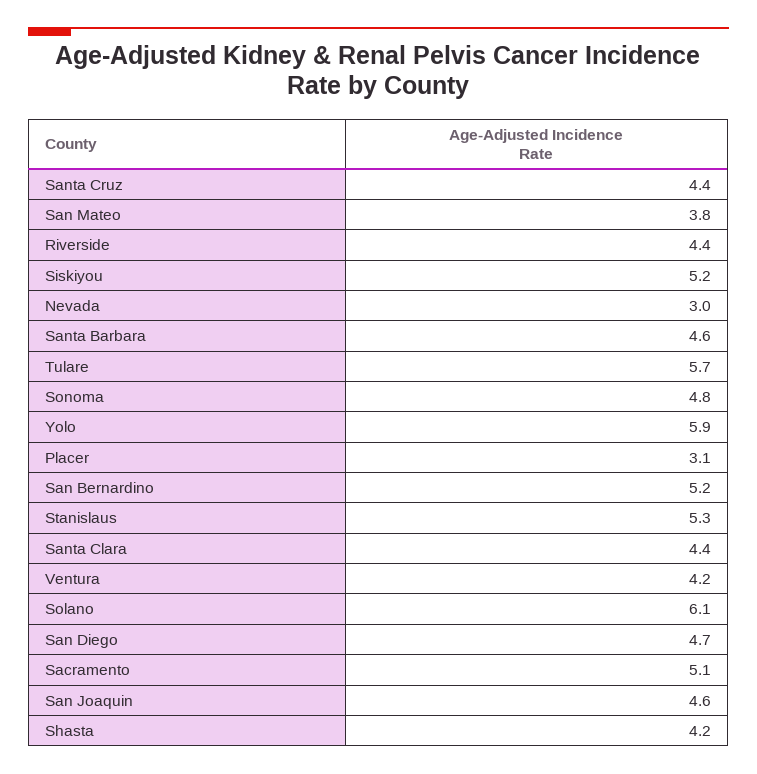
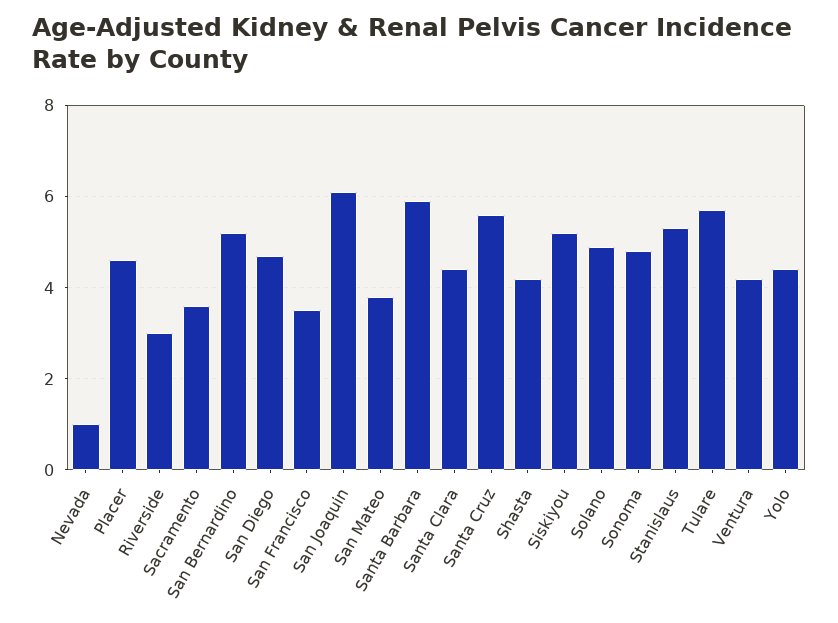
Santa Cruz: 4.4 -> 5.5
Riverside: 4.4 -> 3
Nevada: 3 -> 1
Santa Barbara: 4.6 -> 6
Yolo: 5.9 -> 4.5
Placer: 3.1 -> 4.5
Solano: 6.1 -> 5
Sacramento: 5.1 -> 3.5
San Joaquin: 4.6 -> 6
San Francisco: none -> 3.5

